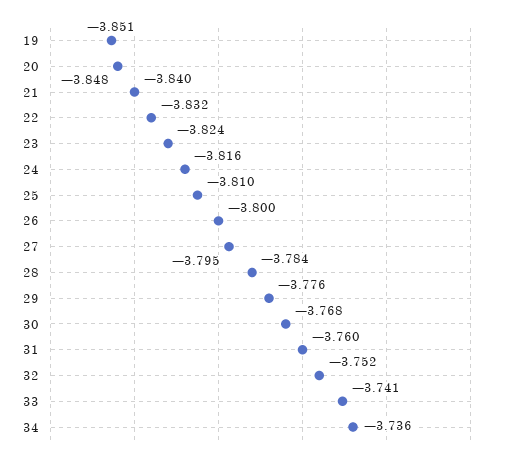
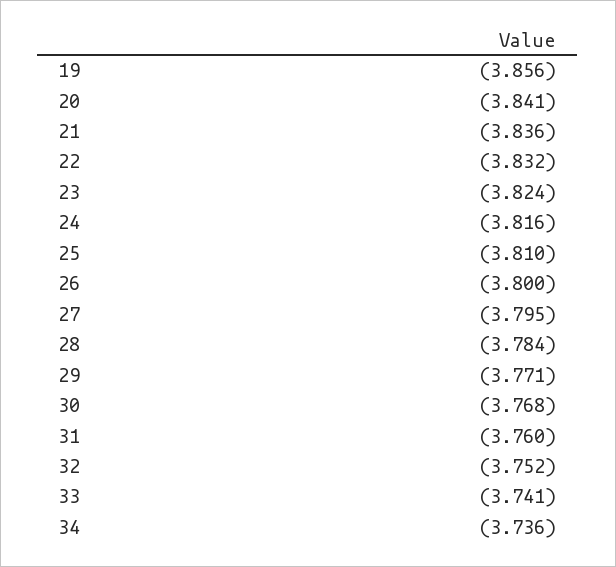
19: -3.851 -> -3.856
20: -3.848 -> -3.841
21: -3.84 -> -3.836
29: -3.776 -> -3.771

